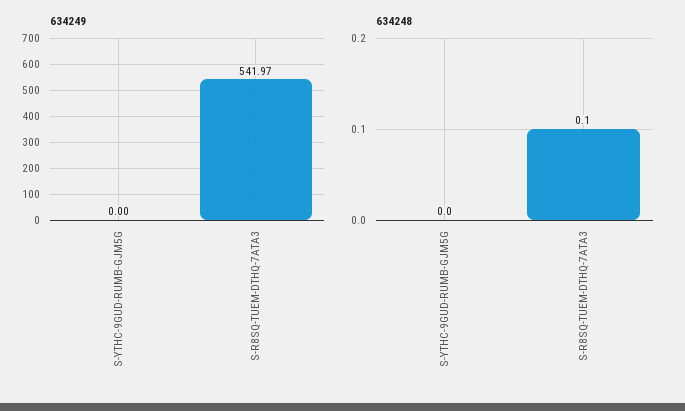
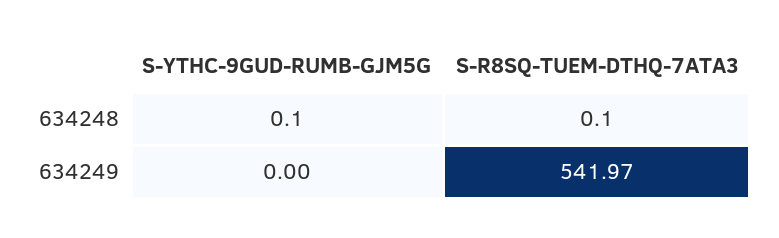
634248, S-YTHC-9GUD-RUMB-GJM5G: 0 -> 0.1

